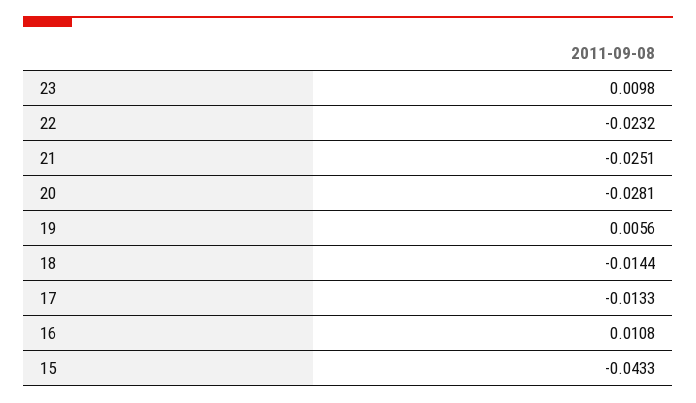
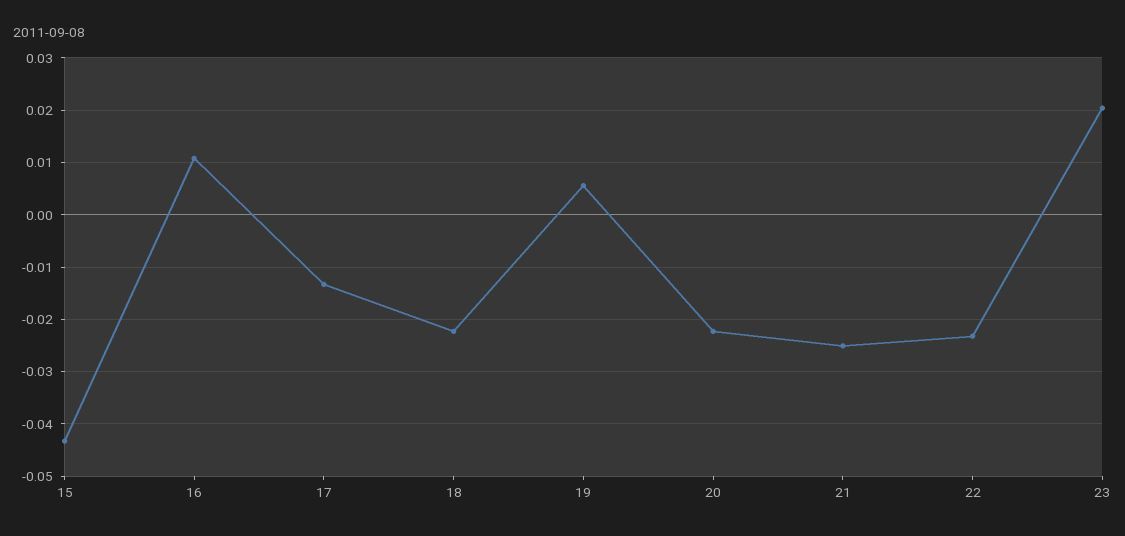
23: 0.0098 -> 0.02
20: -0.0281 -> -0.022
18: -0.0144 -> -0.022

